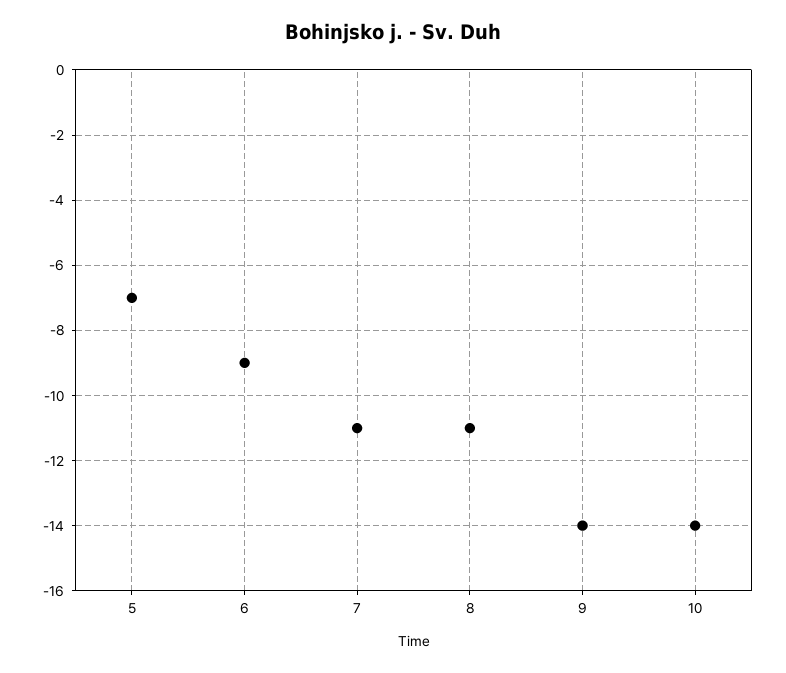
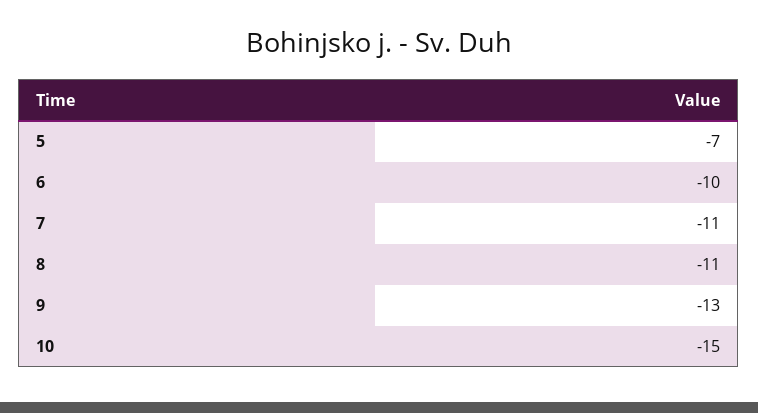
6: -9 -> -10
9: -14 -> -13
10: -14 -> -15

